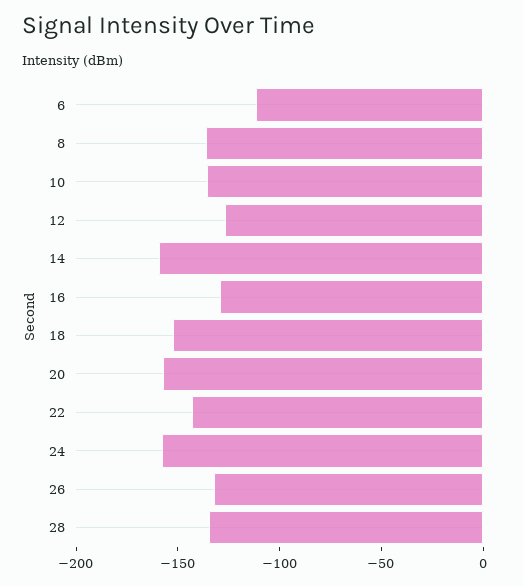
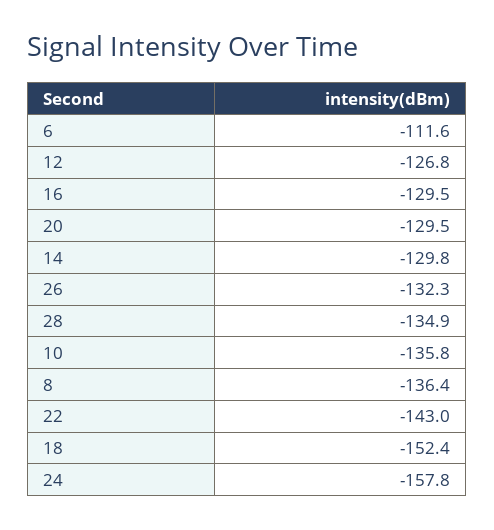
14: -160 -> -129.8
20: -160 -> -129.5

